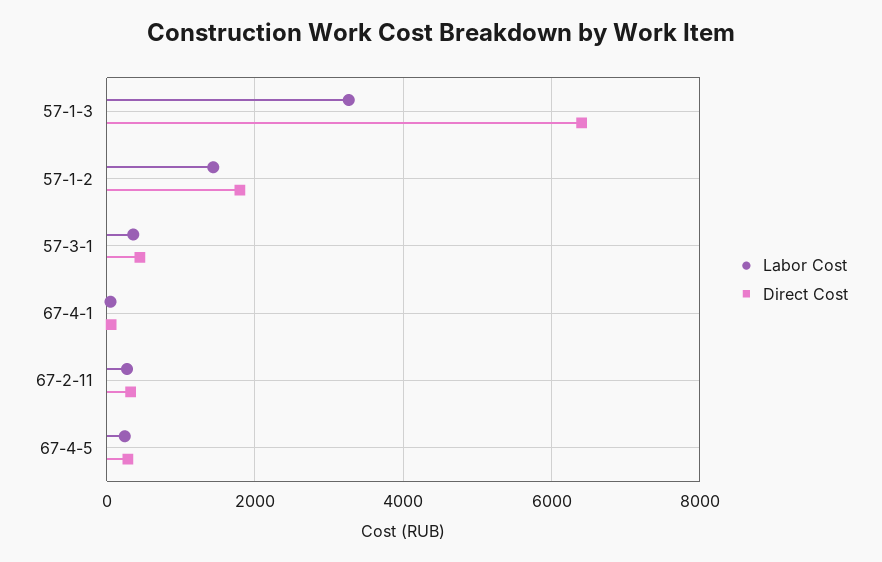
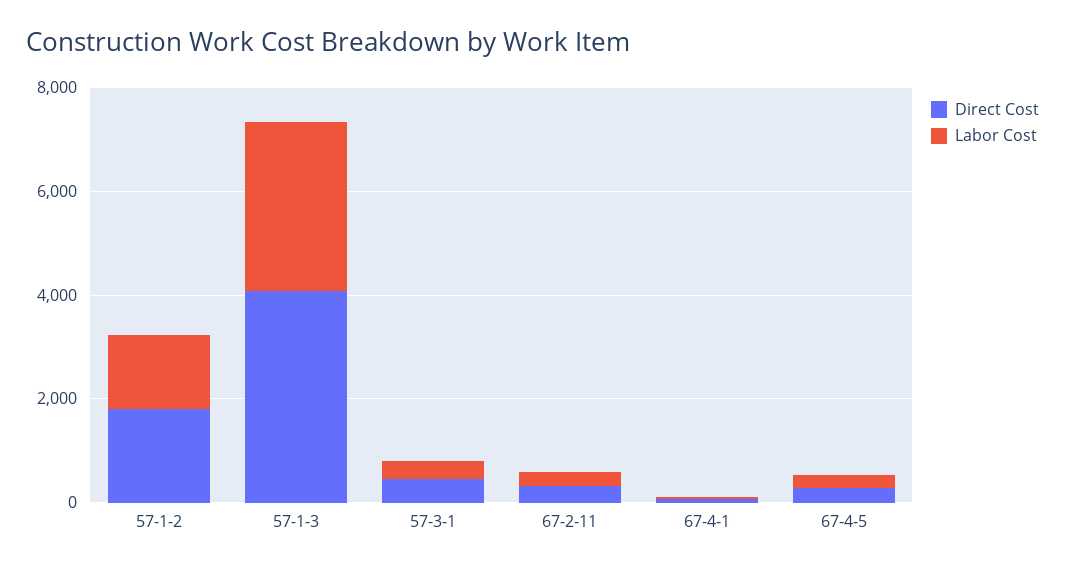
Direct Cost, 57-1-3: 6400 -> 4000

